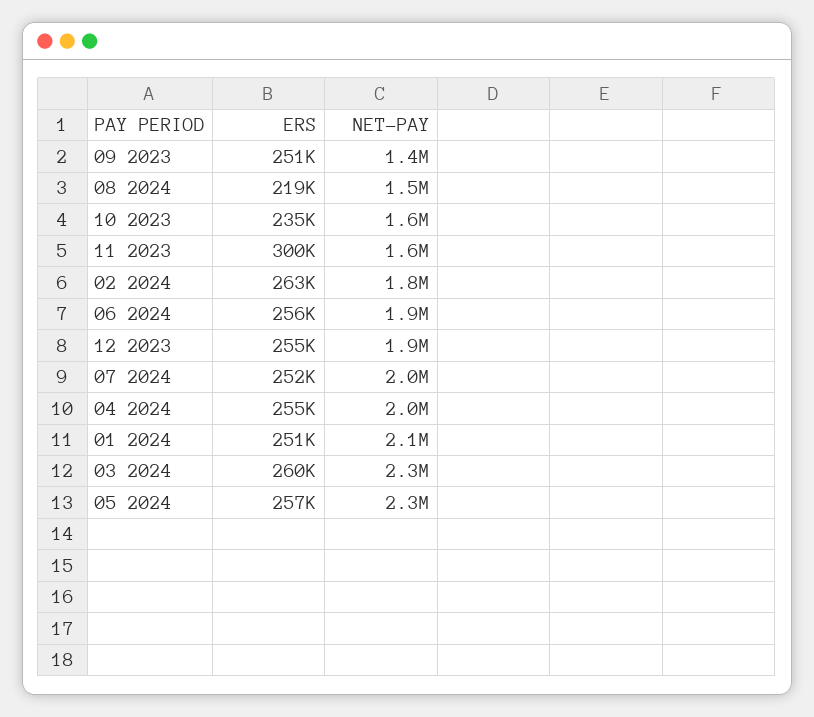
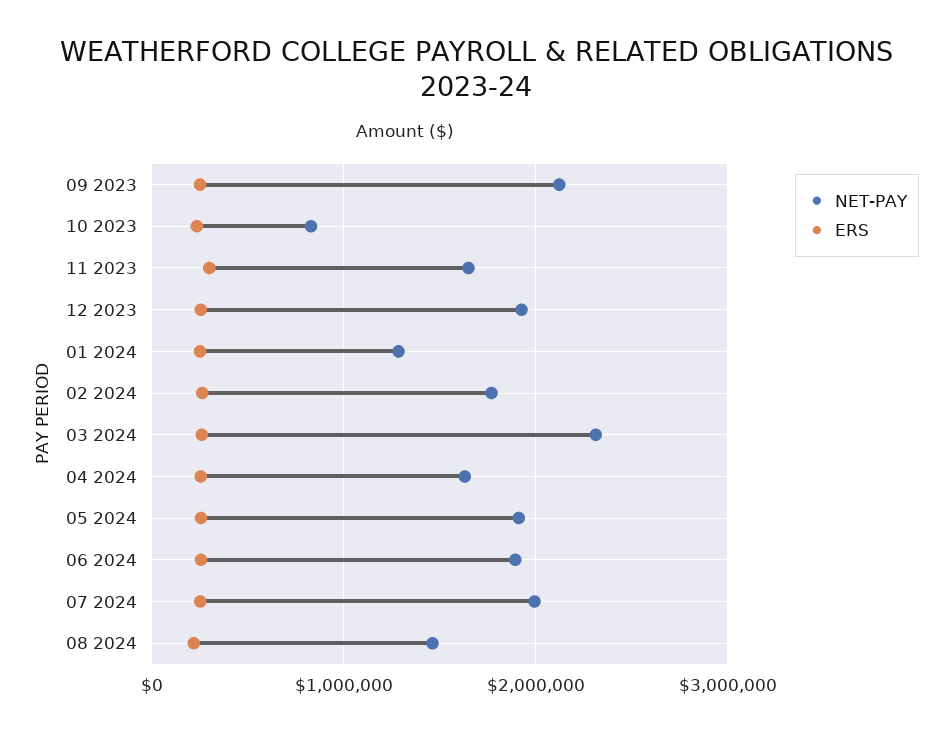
NET-PAY, 09 2023: 1400000 -> 2100000
NET-PAY, 10 2023: 1600000 -> 800000
NET-PAY, 04 2024: 2000000 -> 1600000
NET-PAY, 01 2024: 2100000 -> 1300000
NET-PAY, 05 2024: 2300000 -> 1900000

